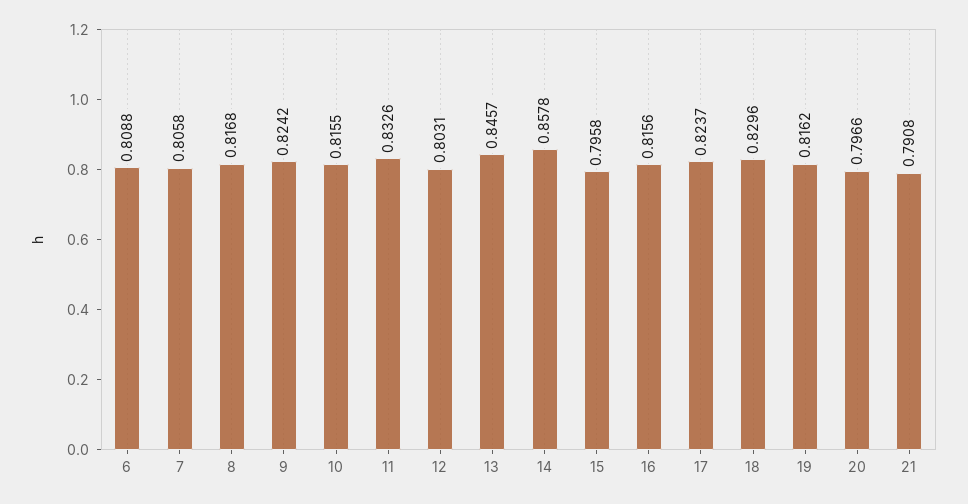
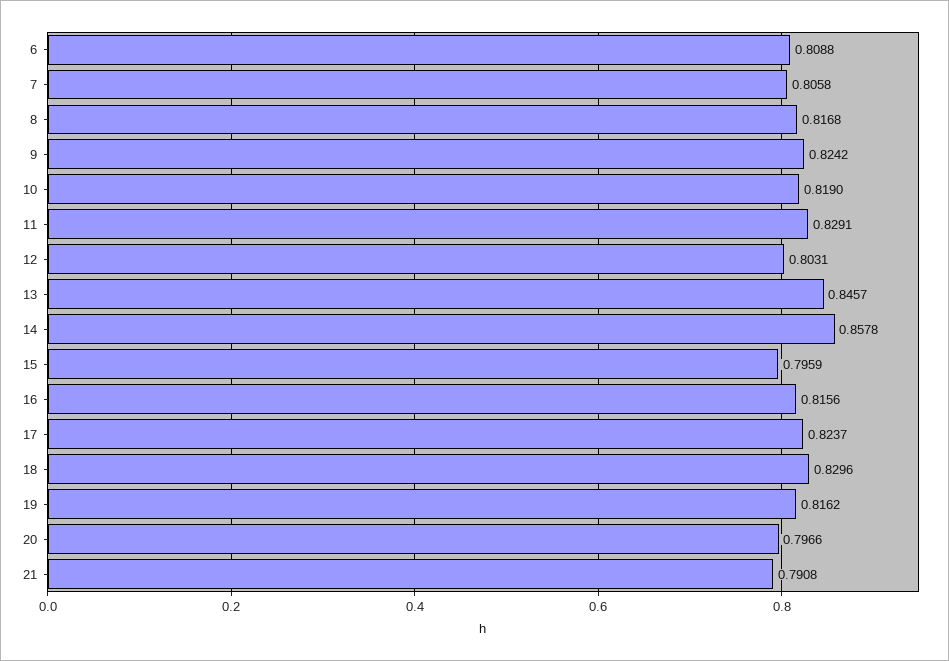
10: 0.8155 -> 0.819
11: 0.8326 -> 0.8291
15: 0.7958 -> 0.7959

